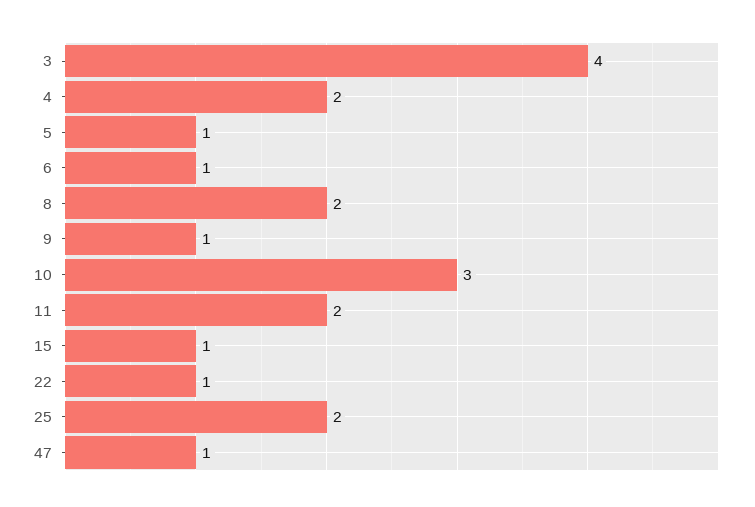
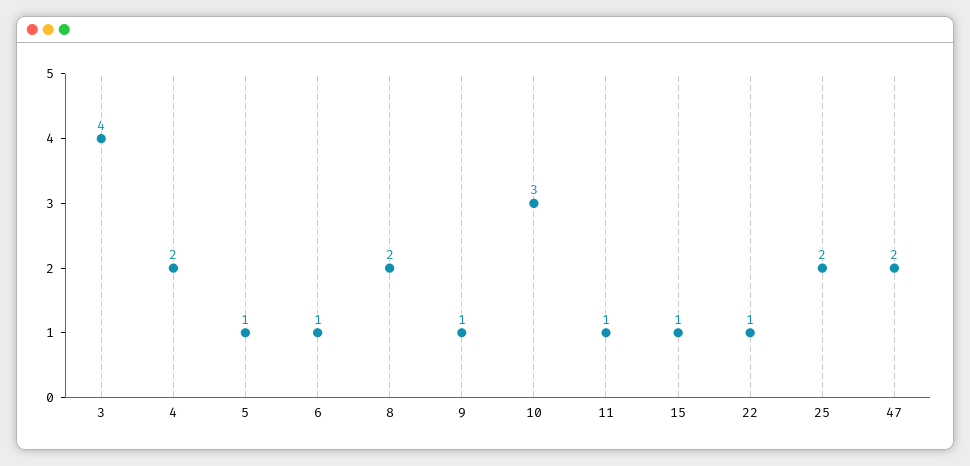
11: 2 -> 1
47: 1 -> 2

